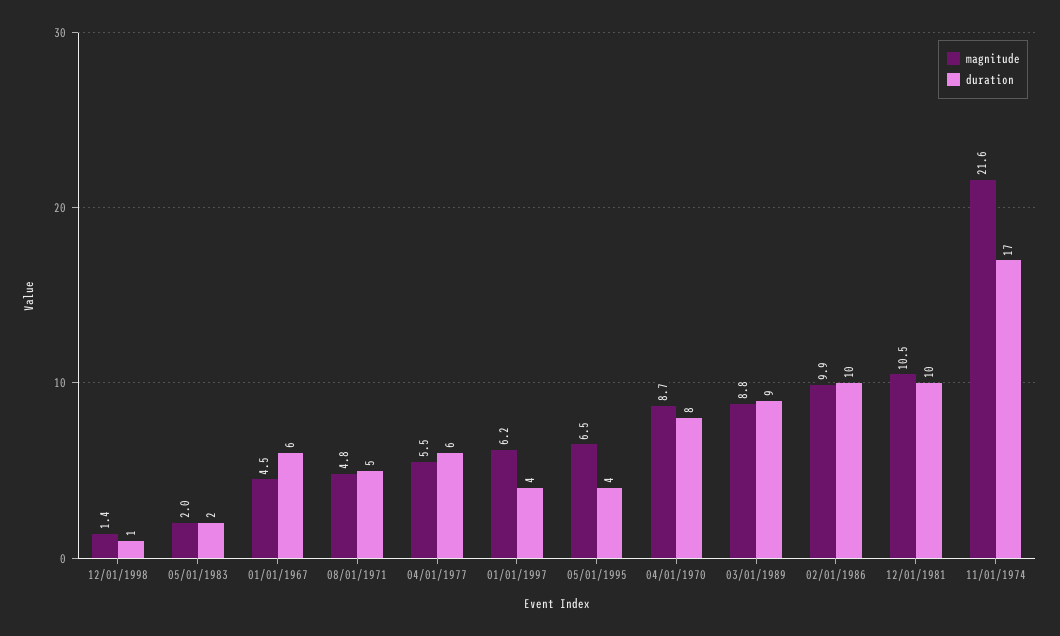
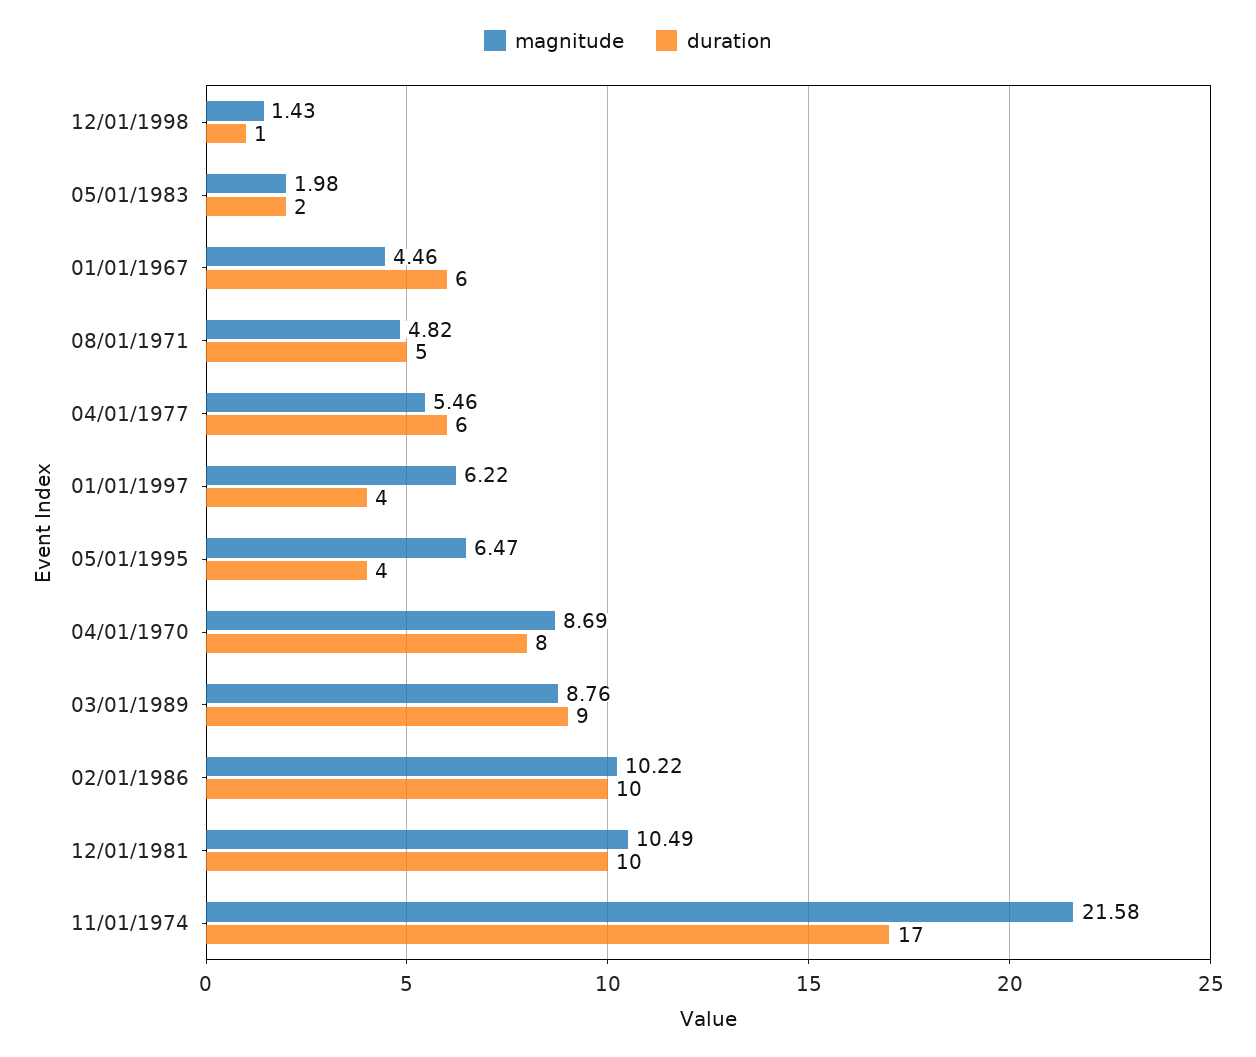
magnitude, 02/01/1986: 9.9 -> 10.22

